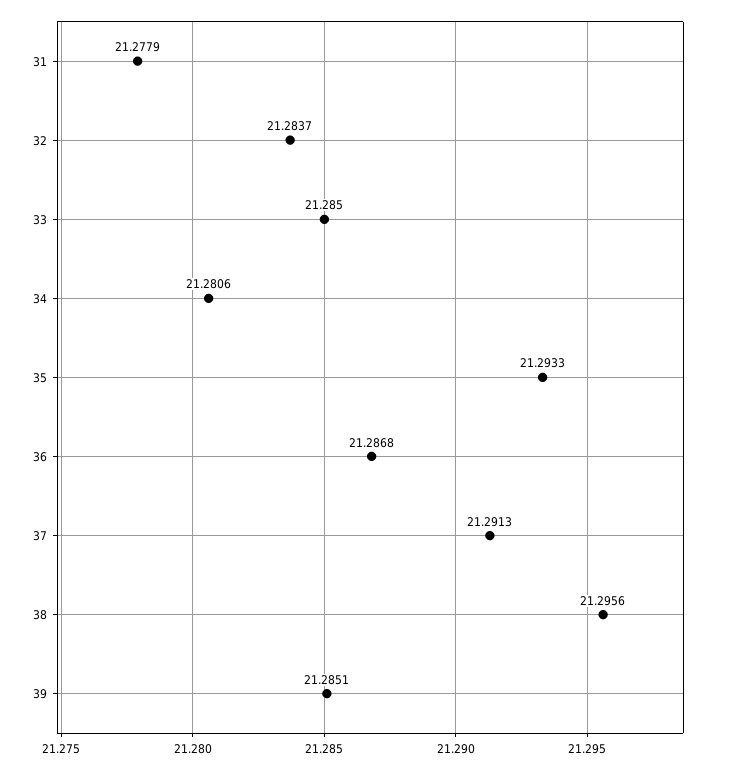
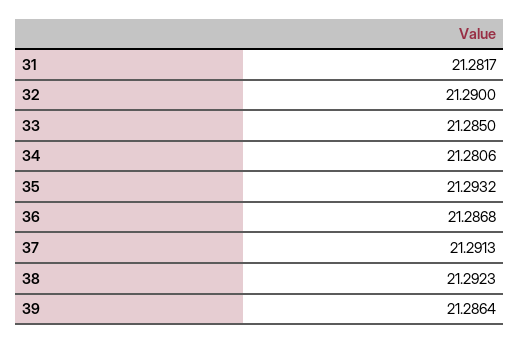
31: 21.2779 -> 21.2817
32: 21.2837 -> 21.29
35: 21.2933 -> 21.2932
38: 21.2956 -> 21.2923
39: 21.2851 -> 21.2864

